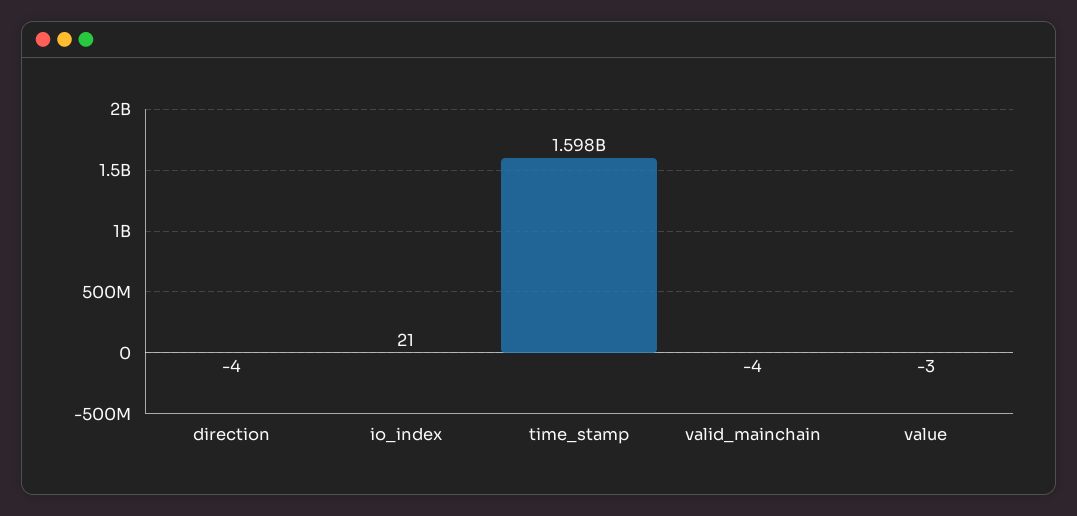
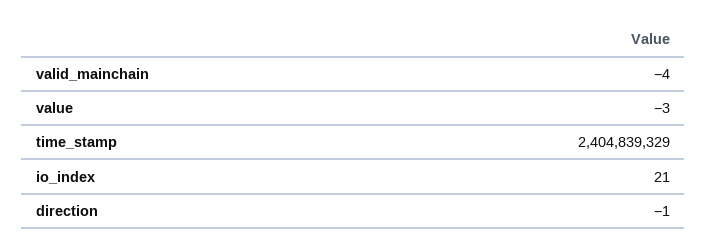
direction: -4 -> -1
time_stamp: 1598000000 -> 2404839329

